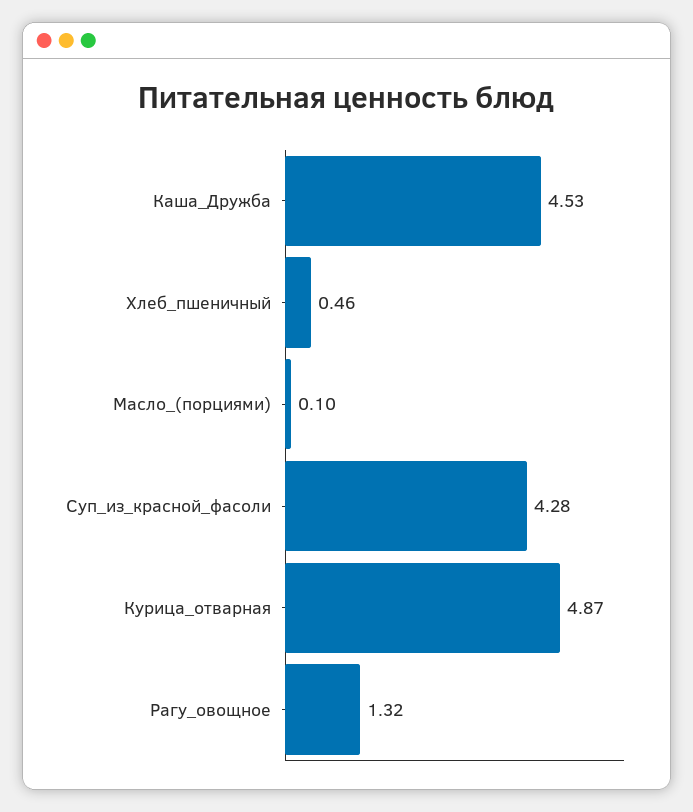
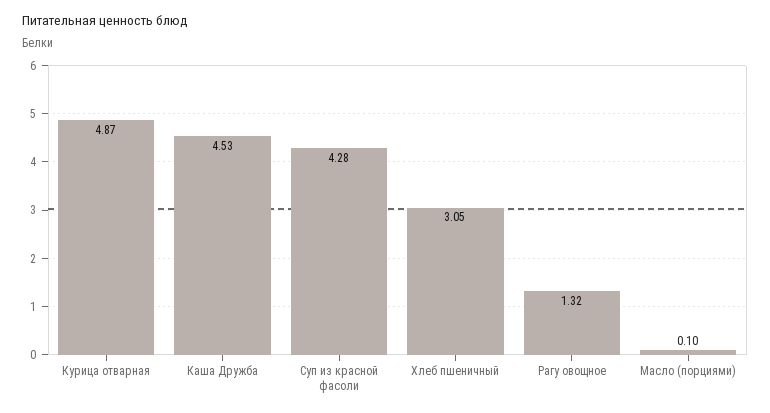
Хлеб_пшеничный: 0.46 -> 3.05

